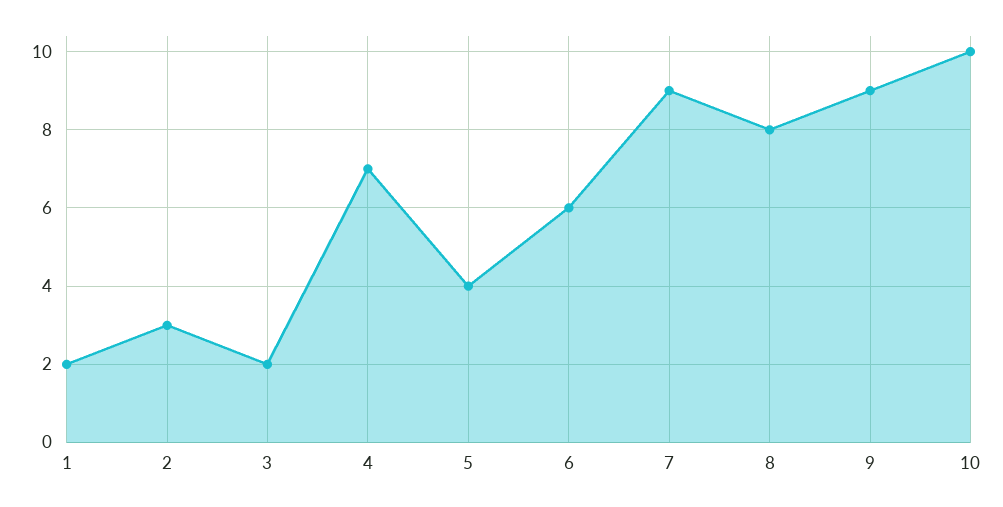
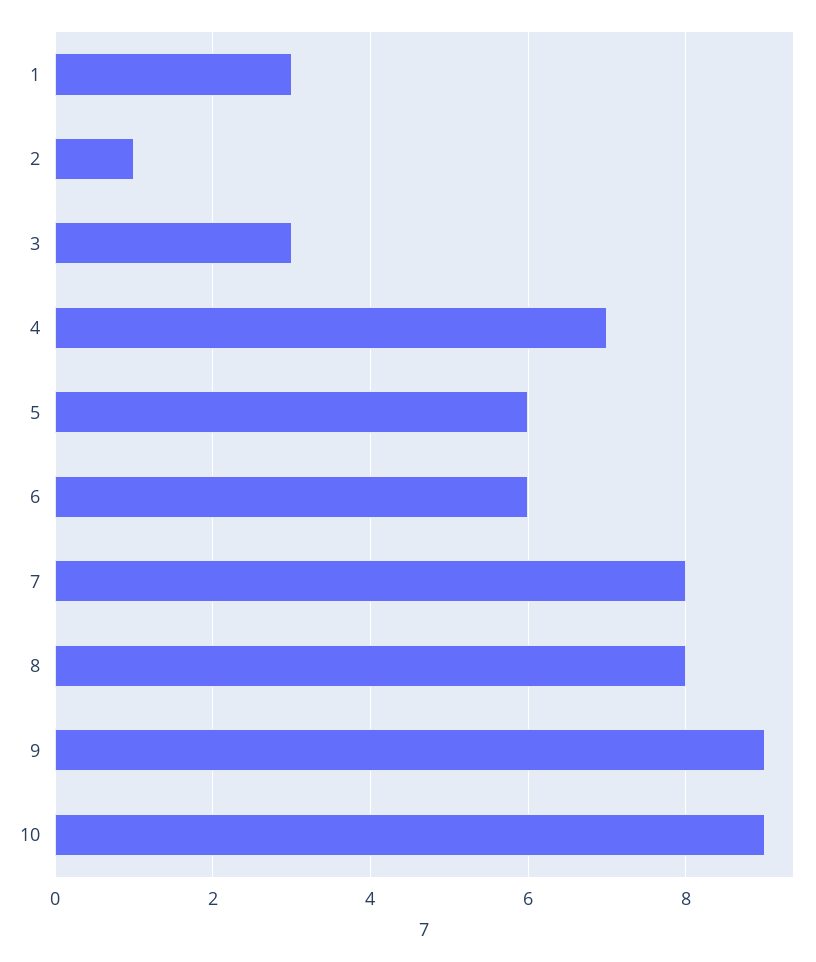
1: 2 -> 3
2: 3 -> 1
3: 2 -> 3
5: 4 -> 6
7: 9 -> 8
10: 10 -> 9

